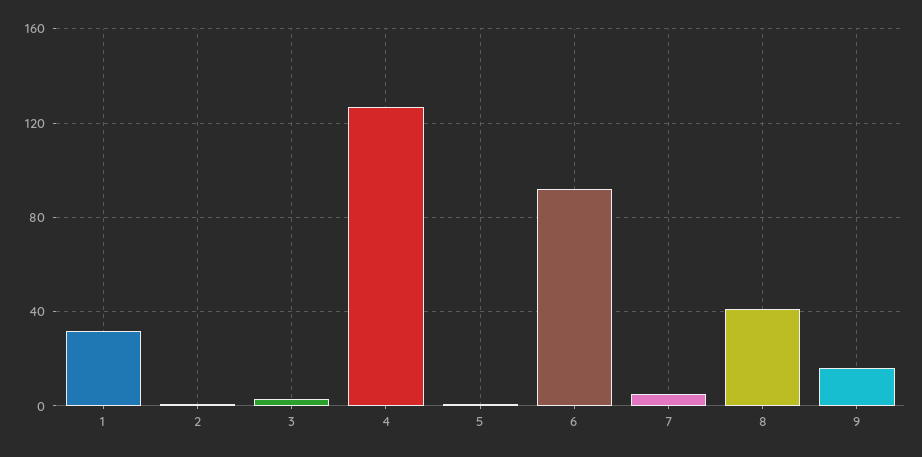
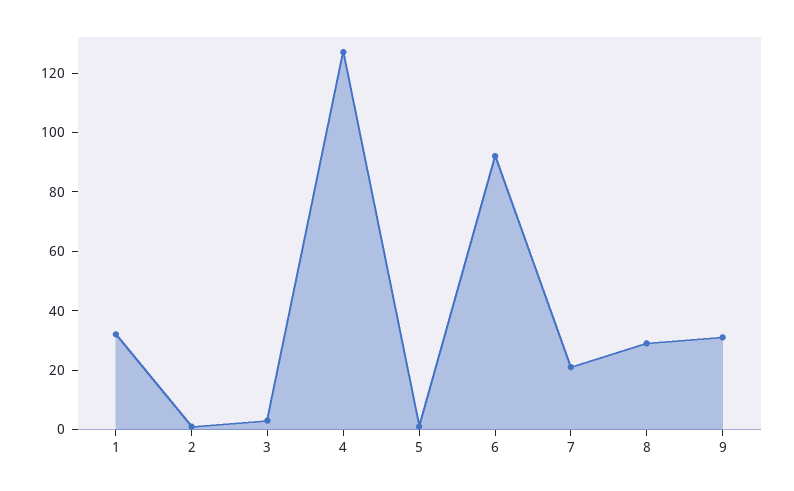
7: 5 -> 20
8: 40 -> 30
9: 15 -> 30

